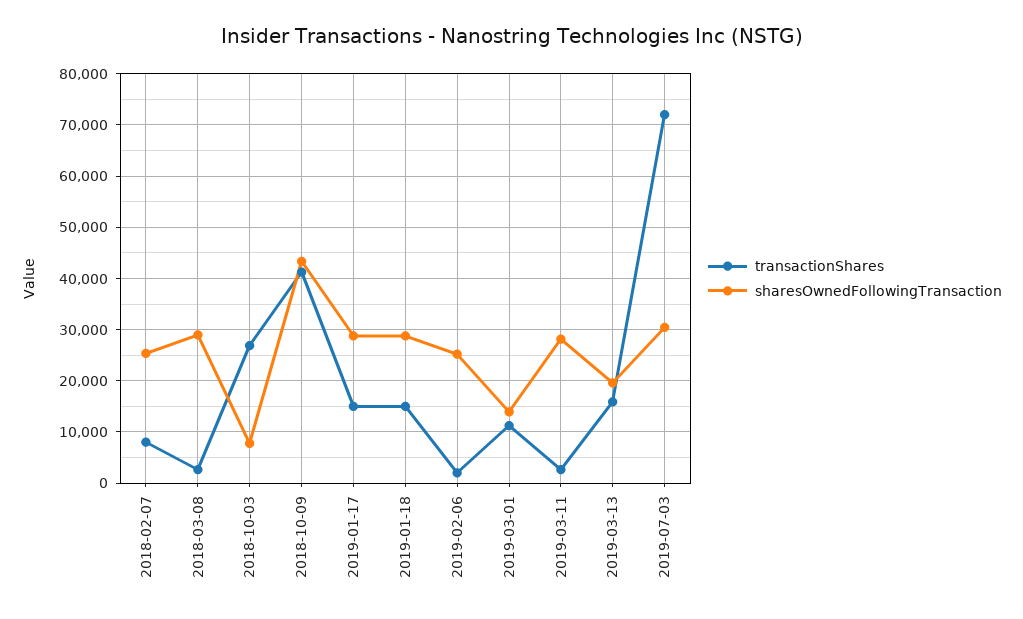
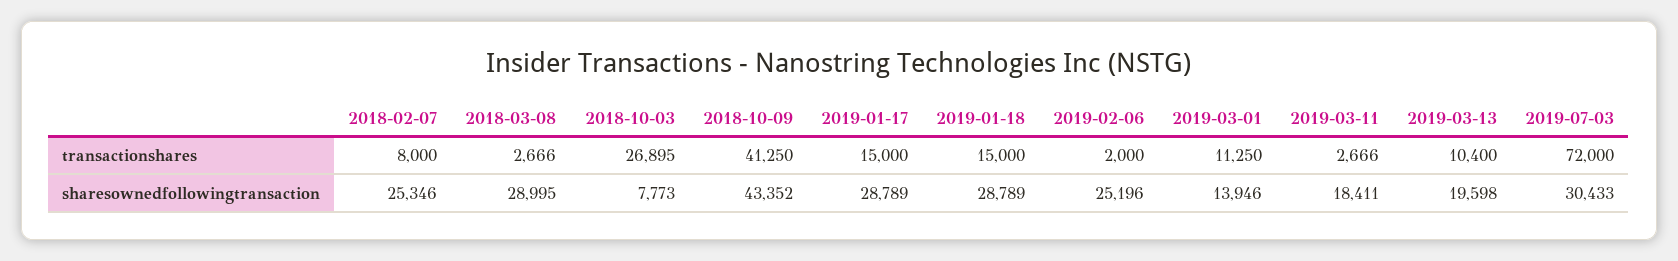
sharesOwnedFollowingTransaction, 2019-03-11: 28000 -> 18411
transactionShares, 2019-03-13: 16000 -> 10400

